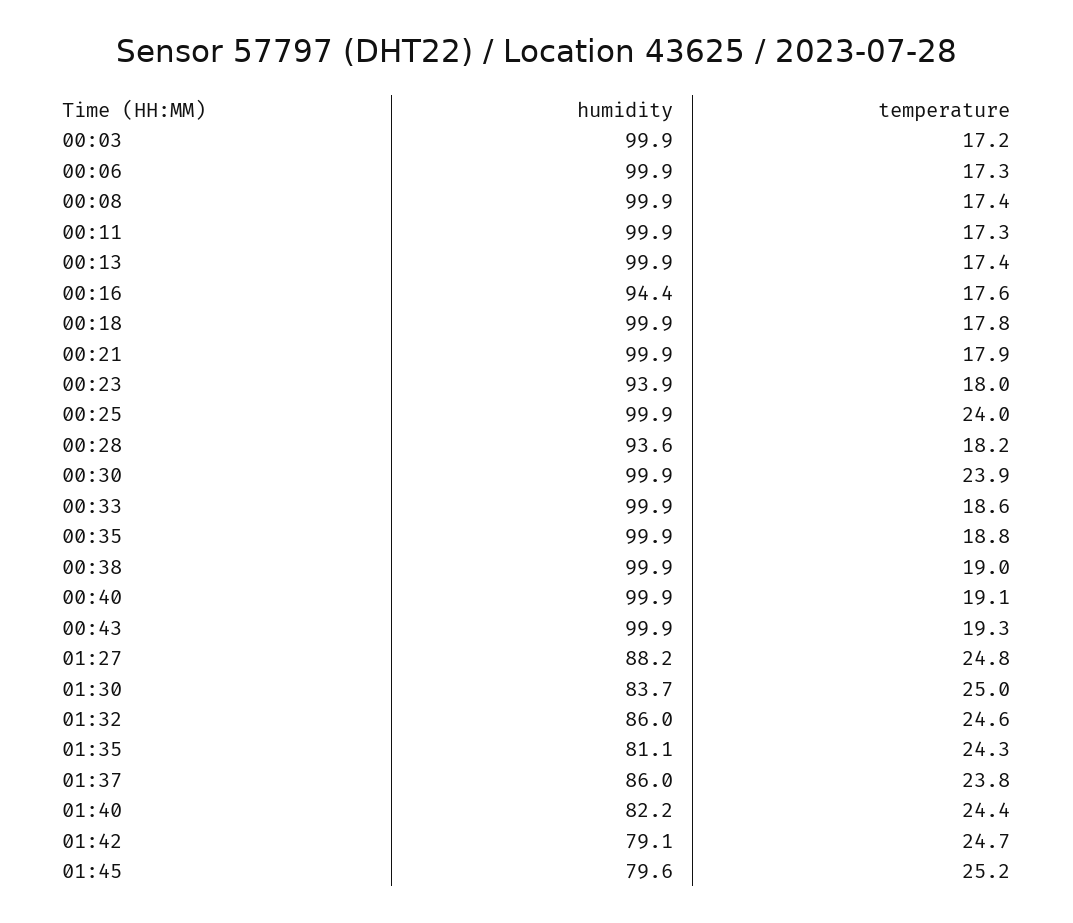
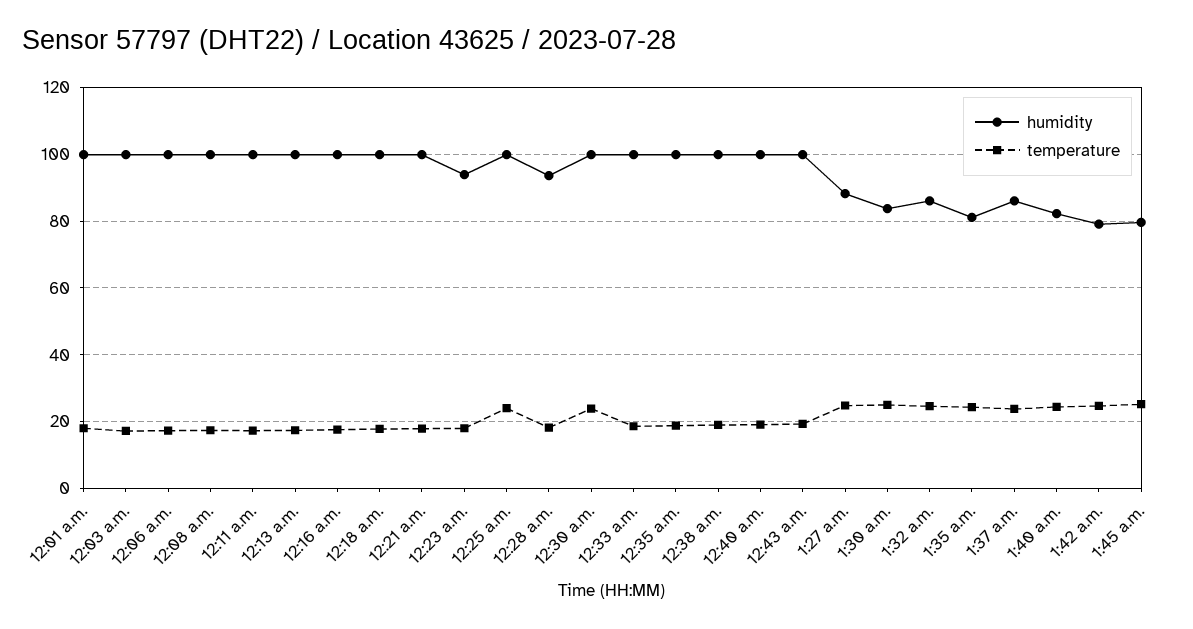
humidity, 00:16: 94.4 -> 100
humidity, 12:01 a.m.: none -> 100
temperature, 12:01 a.m.: none -> 18

